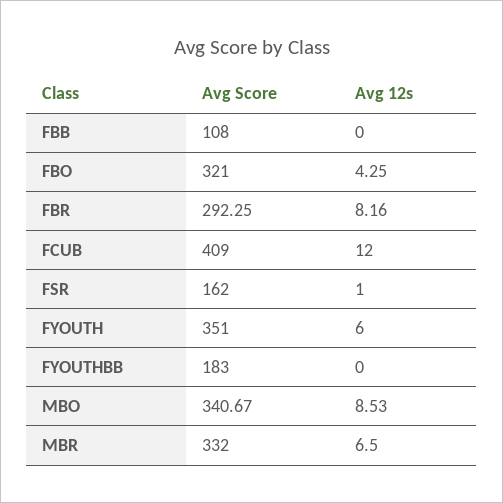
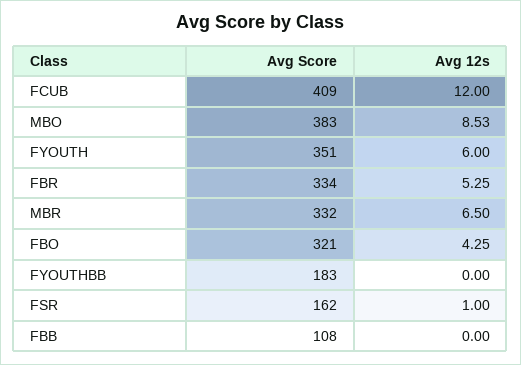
Avg Score, FBR: 292.25 -> 334
Avg 12s, FBR: 8.16 -> 5.25
Avg Score, MBO: 340.67 -> 383

